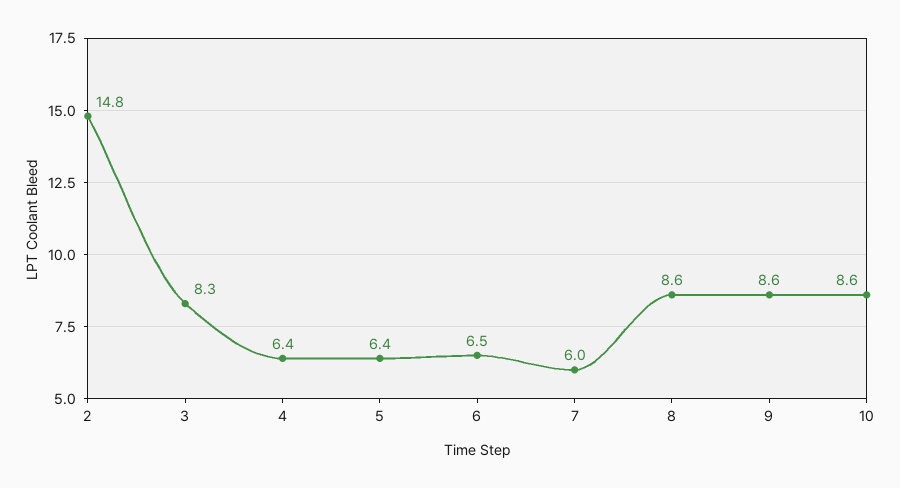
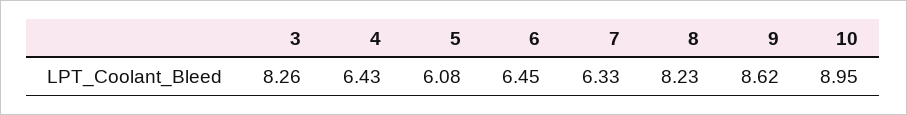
2: 14.8 -> none
5: 6.4 -> 6.08
7: 6 -> 6.33
8: 8.6 -> 8.23
10: 8.6 -> 8.95

